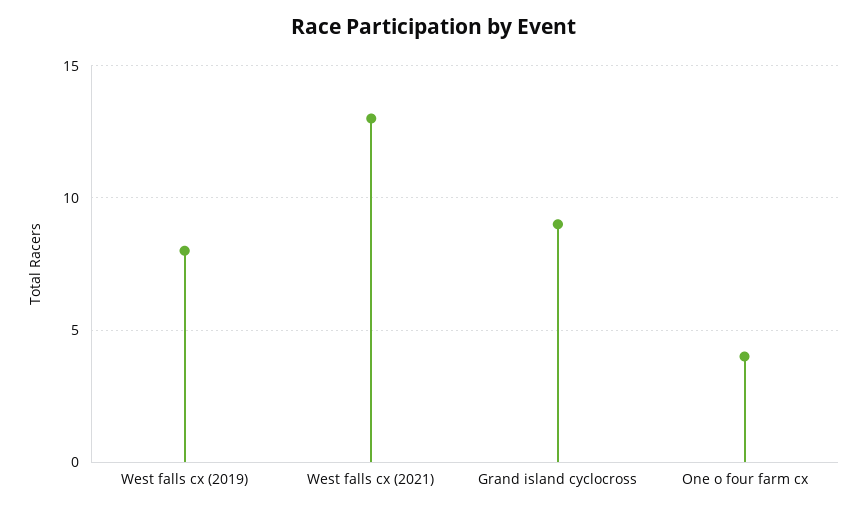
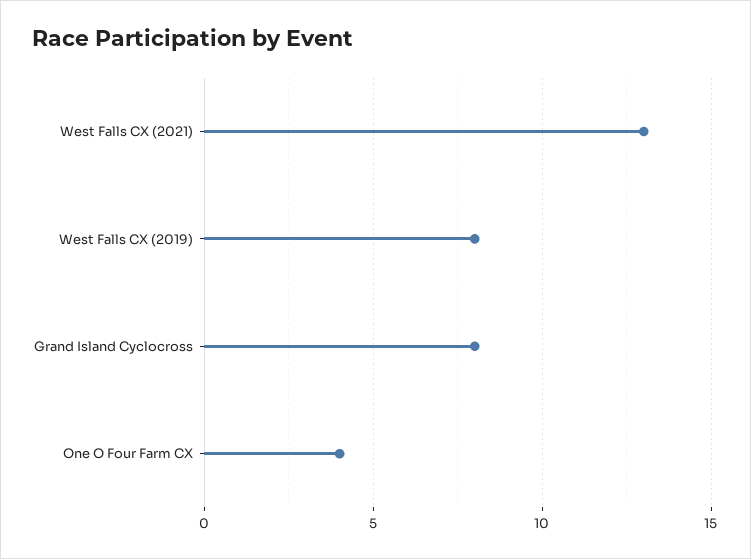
Grand island cyclocross: 9 -> 8

